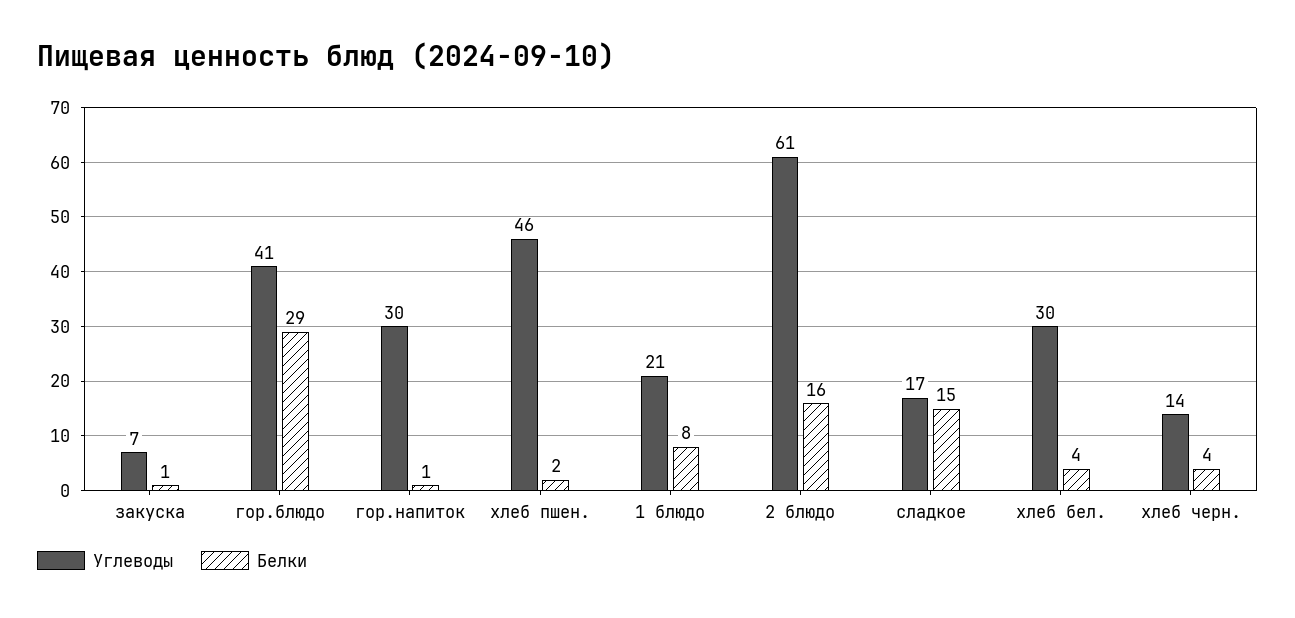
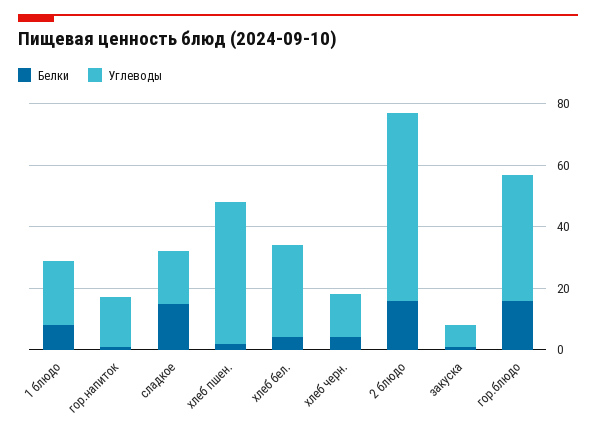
Белки, гор.блюдо: 29 -> 15
Углеводы, гор.напиток: 30 -> 15

